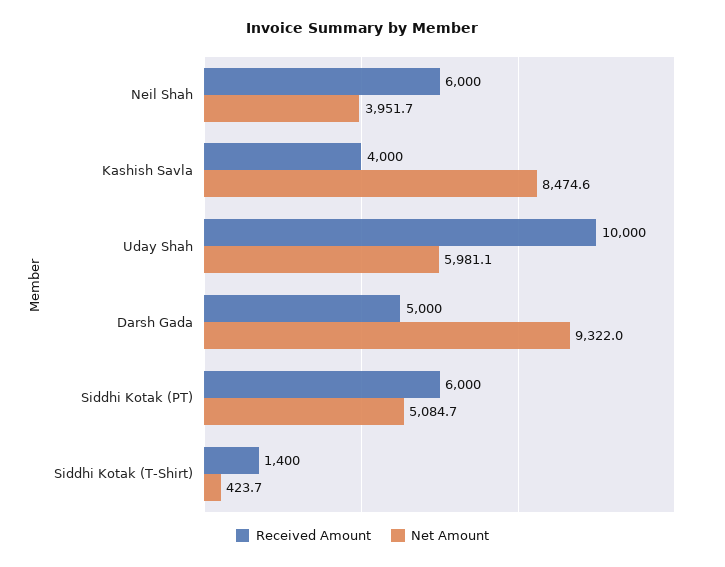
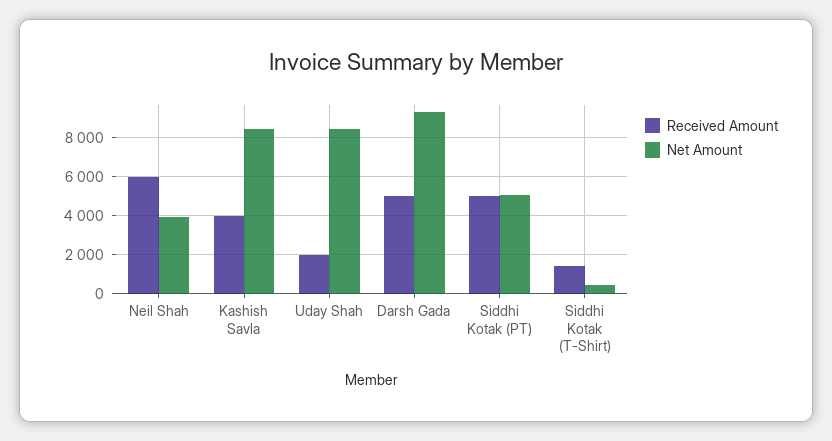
Received Amount, Uday Shah: 10000 -> 2000
Net Amount, Uday Shah: 5981.1 -> 8500
Received Amount, Siddhi Kotak (PT): 6000 -> 5000

